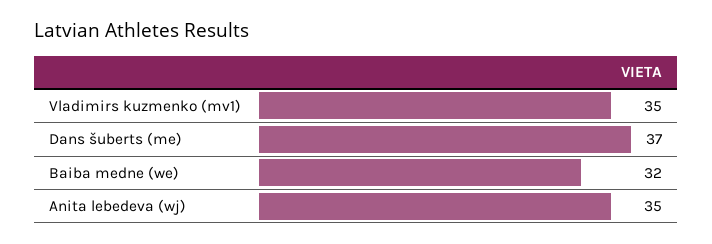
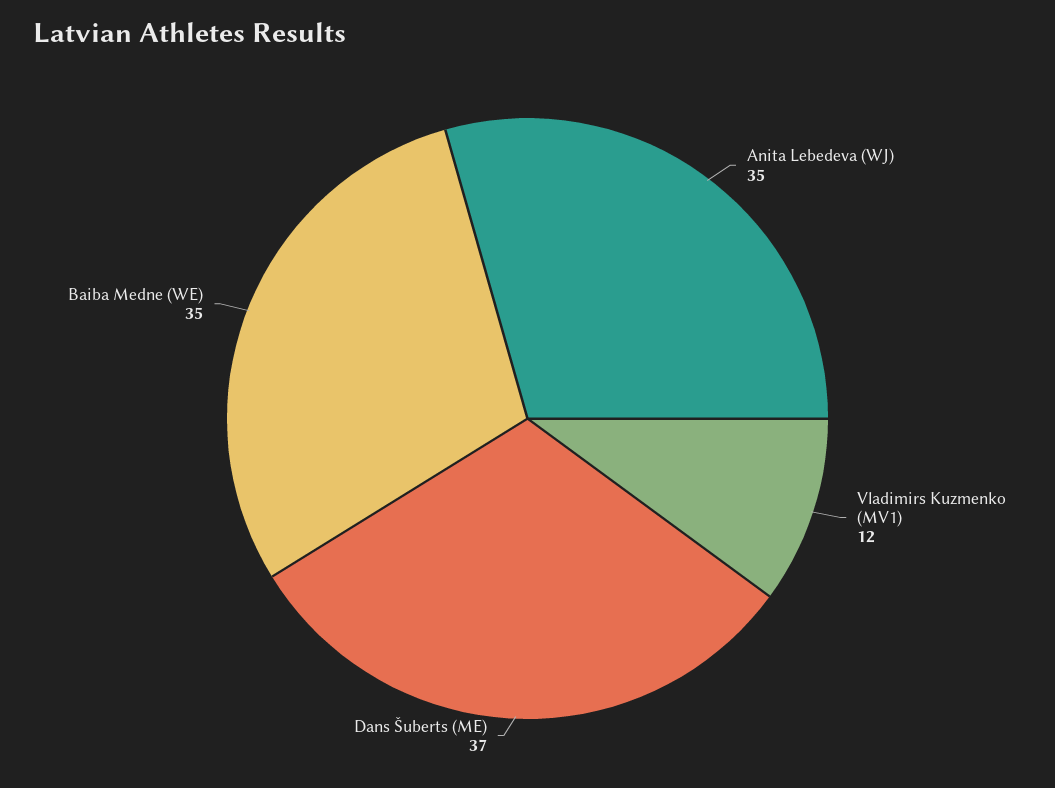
Vladimirs kuzmenko (mv1): 35 -> 12
Baiba medne (we): 32 -> 35

